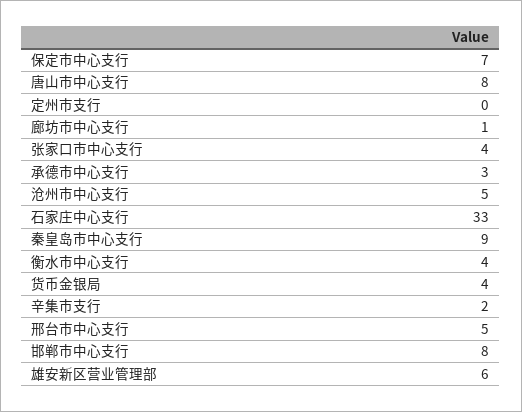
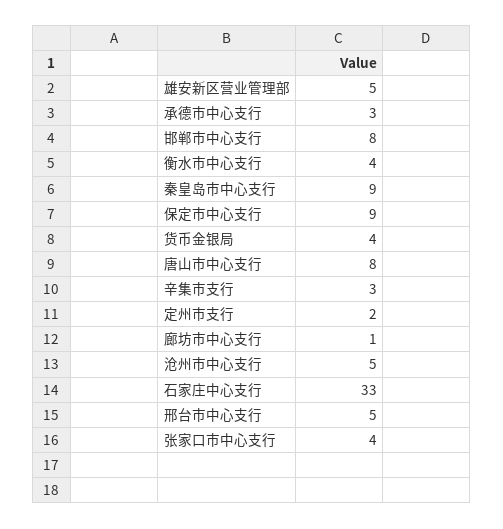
保定市中心支行: 7 -> 9
定州市支行: 0 -> 2
辛集市支行: 2 -> 3
雄安新区营业管理部: 6 -> 5

